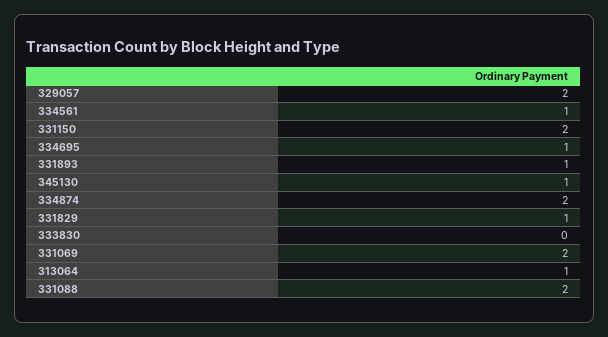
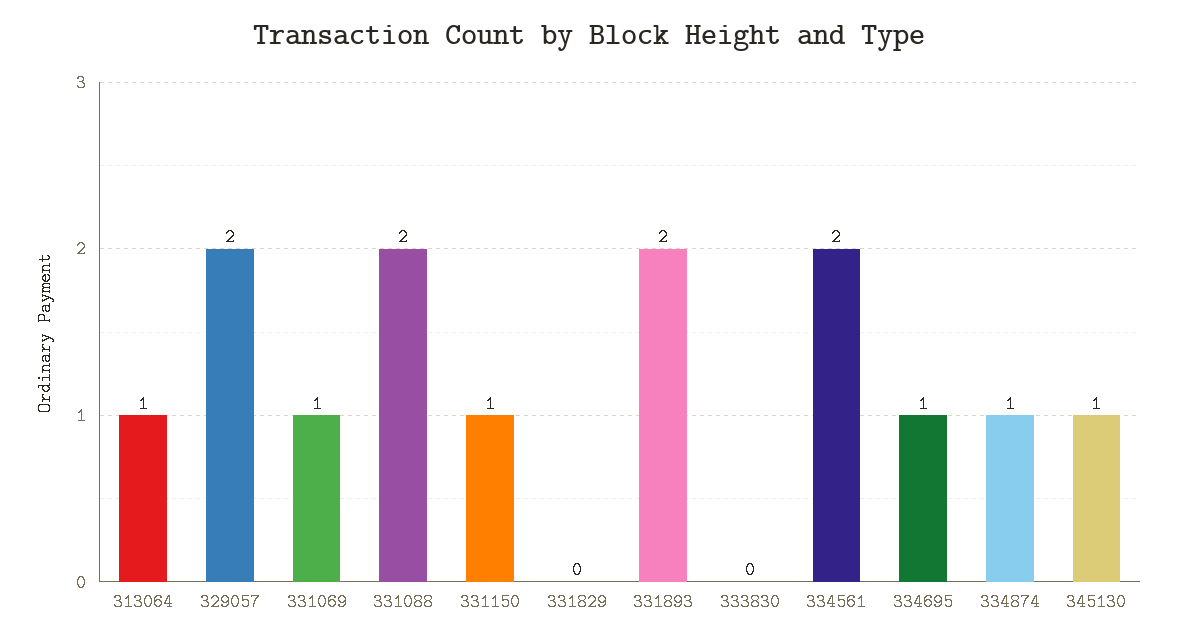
334561: 1 -> 2
331150: 2 -> 1
331893: 1 -> 2
334874: 2 -> 1
331829: 1 -> 0
331069: 2 -> 1

